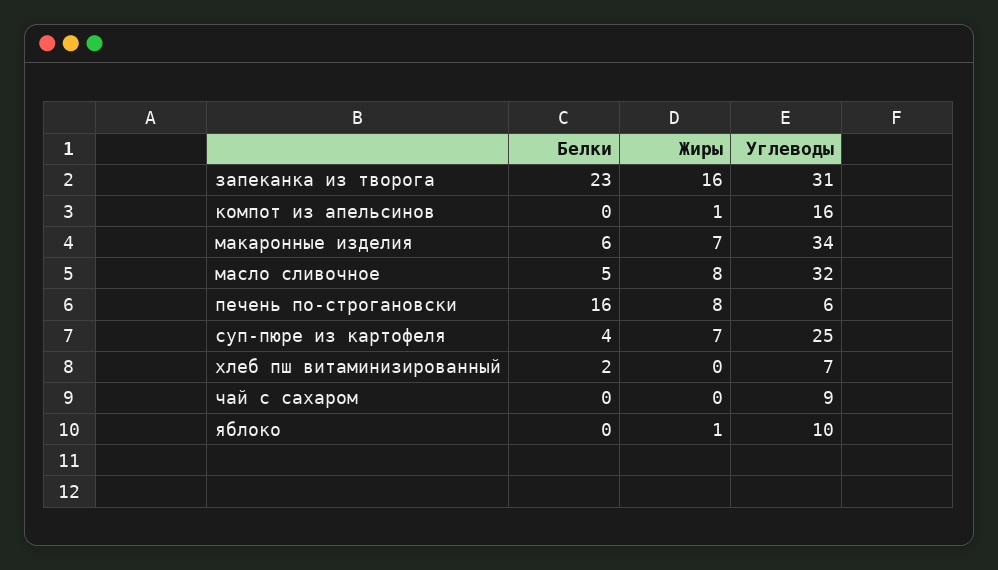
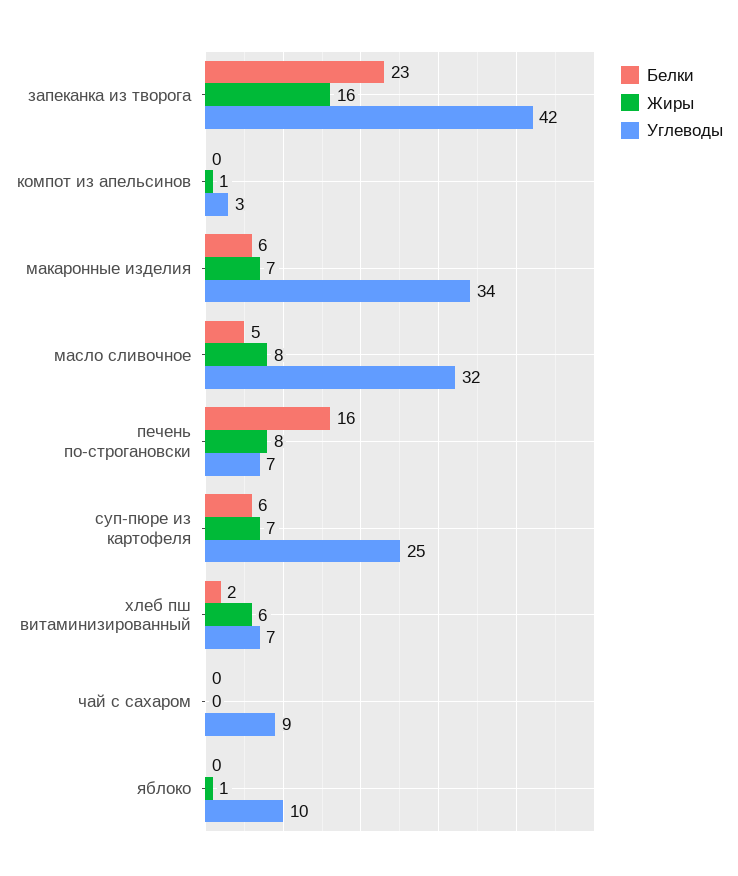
Углеводы, запеканка из творога: 31 -> 42
Углеводы, компот из апельсинов: 16 -> 3
Углеводы, печень по-строгановски: 6 -> 7
Белки, суп-пюре из картофеля: 4 -> 6
Жиры, хлеб пш витаминизированный: 0 -> 6

